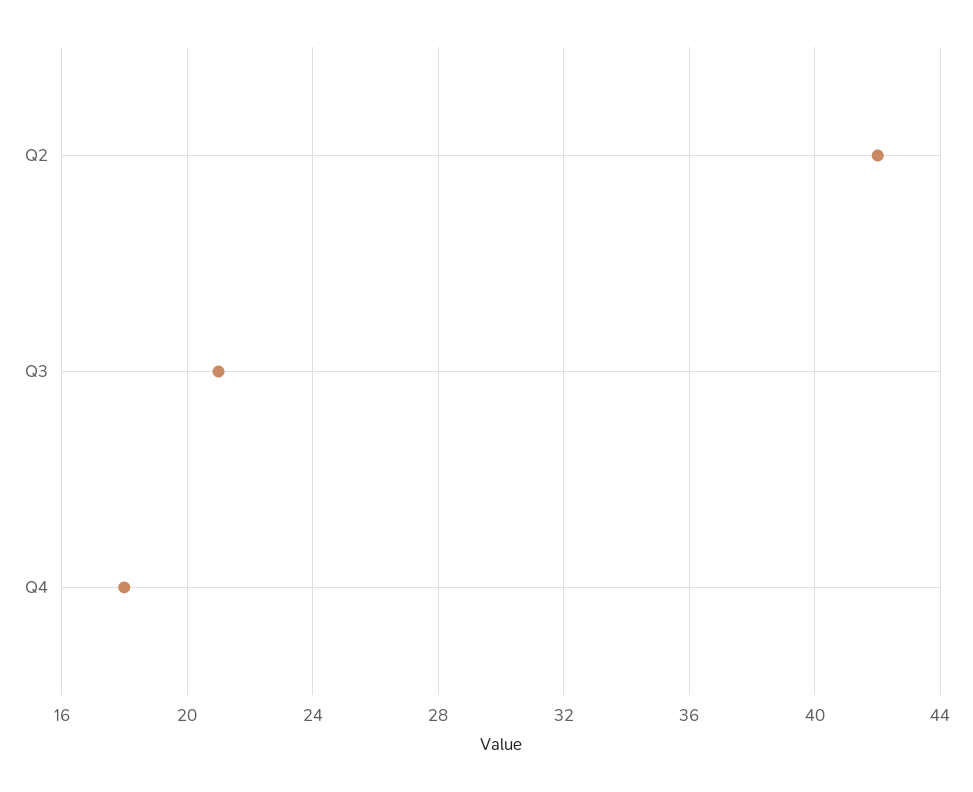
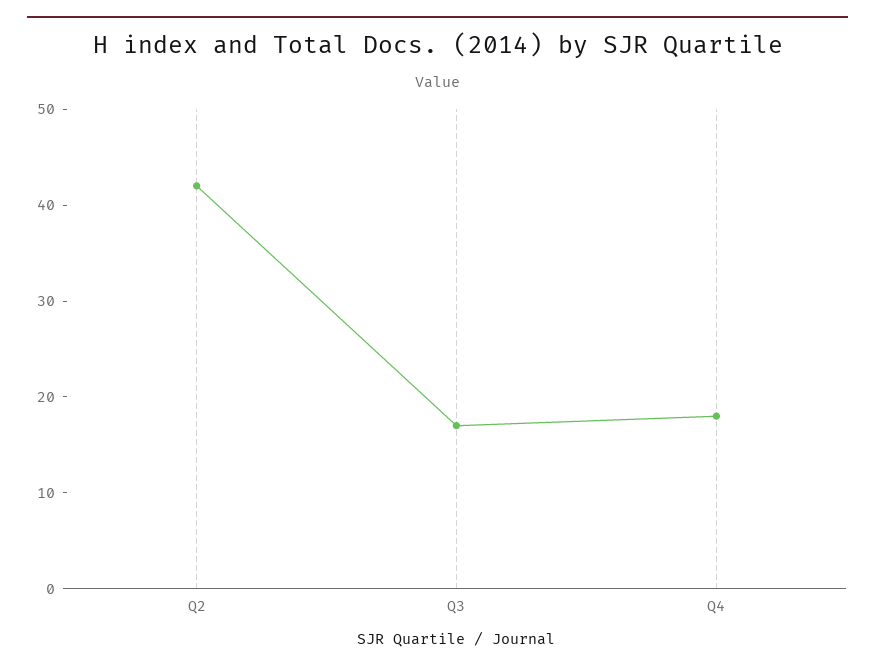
Q3: 21 -> 17

